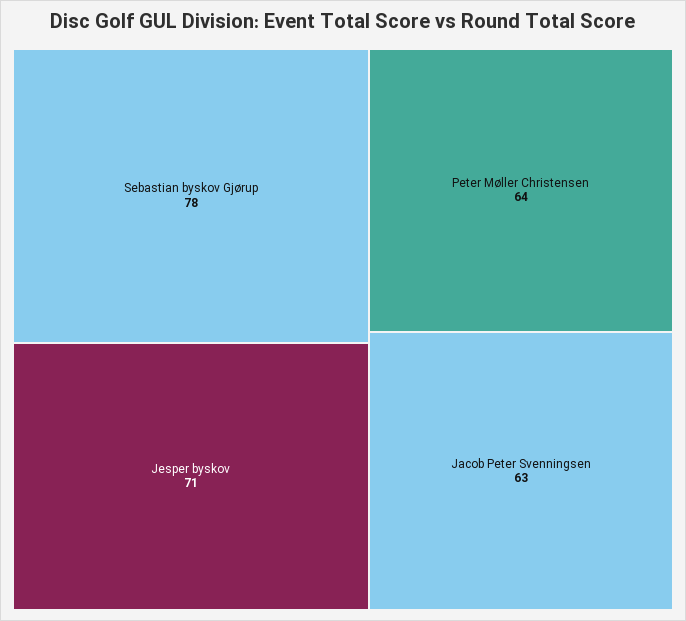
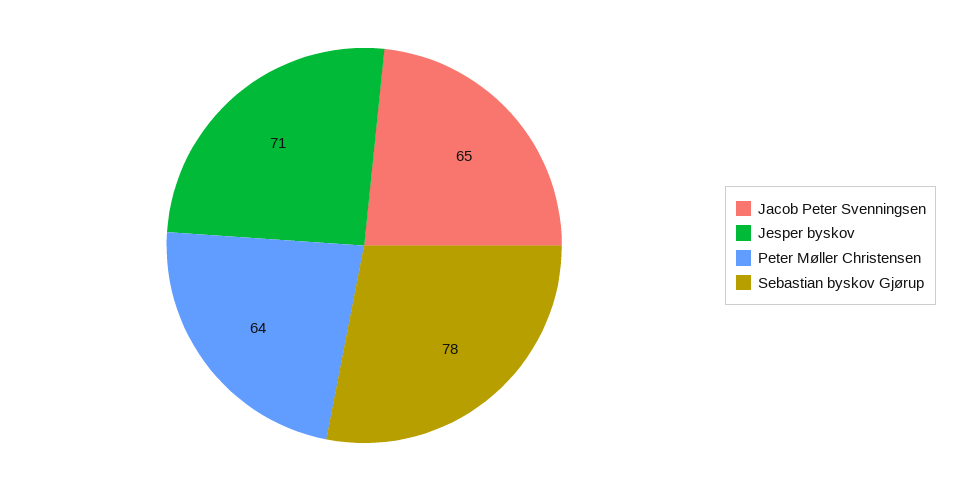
Jacob Peter Svenningsen: 63 -> 65

